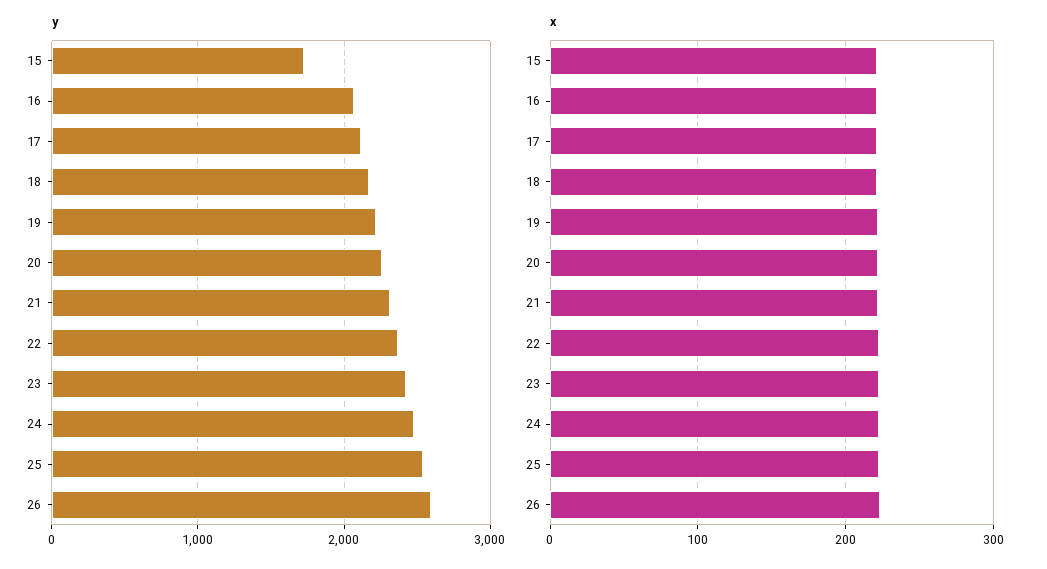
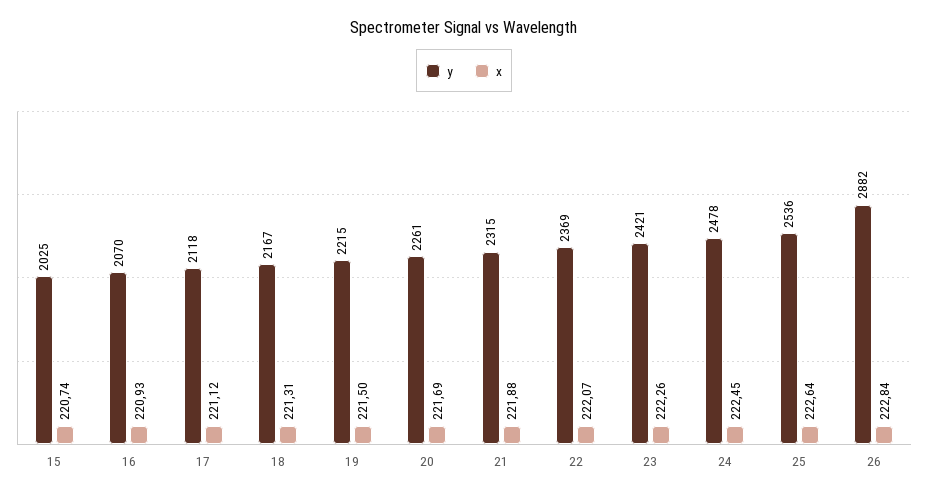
y, 15: 1700 -> 2025
y, 26: 2600 -> 2882

